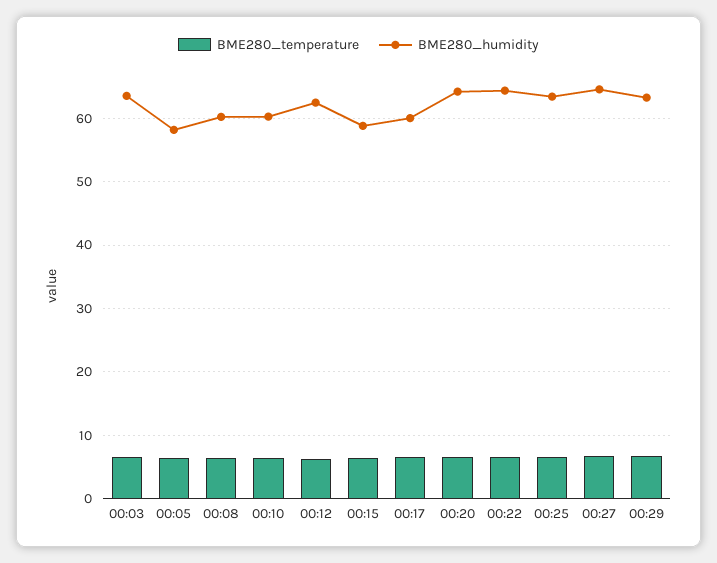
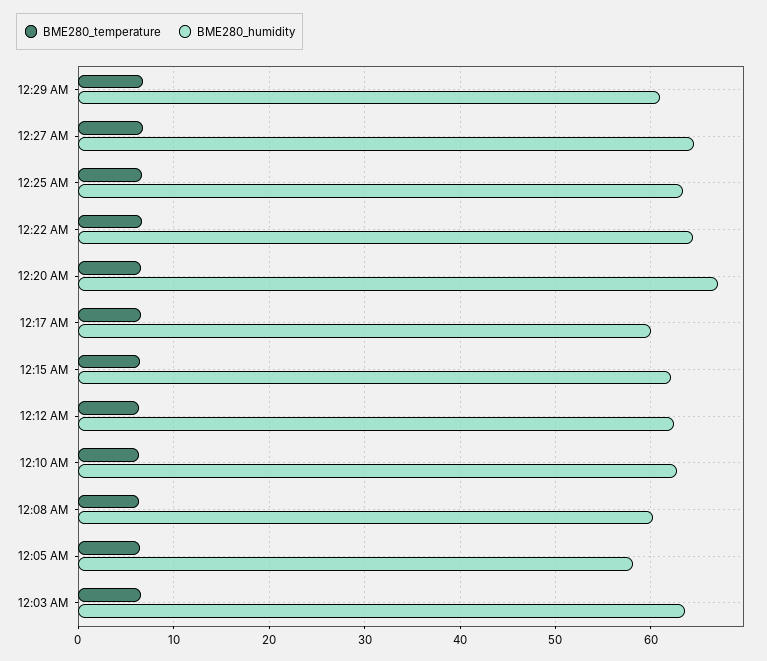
BME280_humidity, 00:10: 60 -> 63
BME280_humidity, 00:15: 59 -> 62
BME280_humidity, 00:20: 64 -> 67
BME280_humidity, 00:29: 63 -> 61

